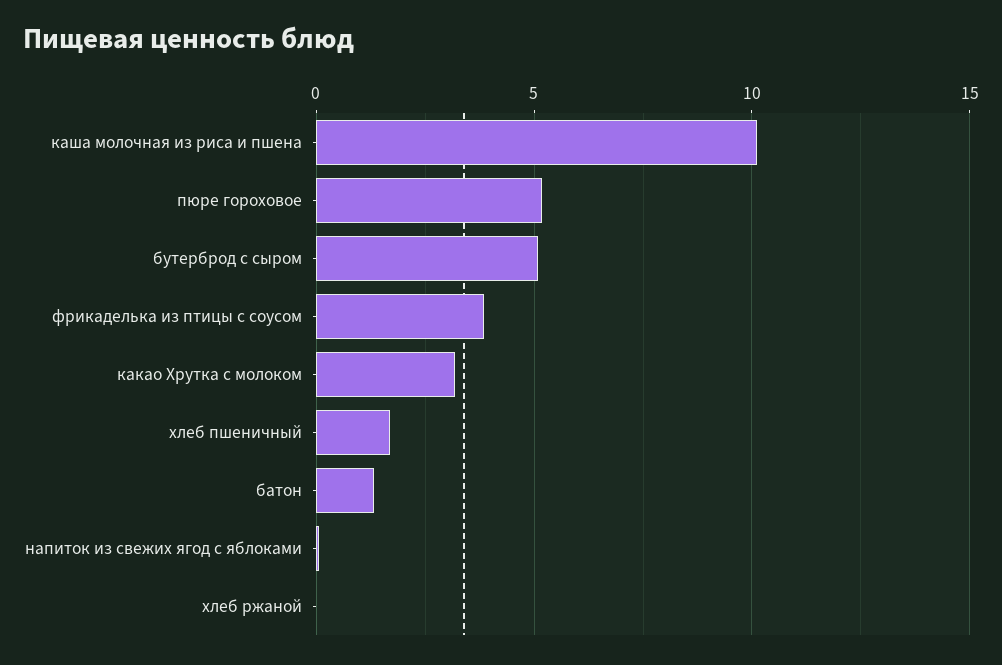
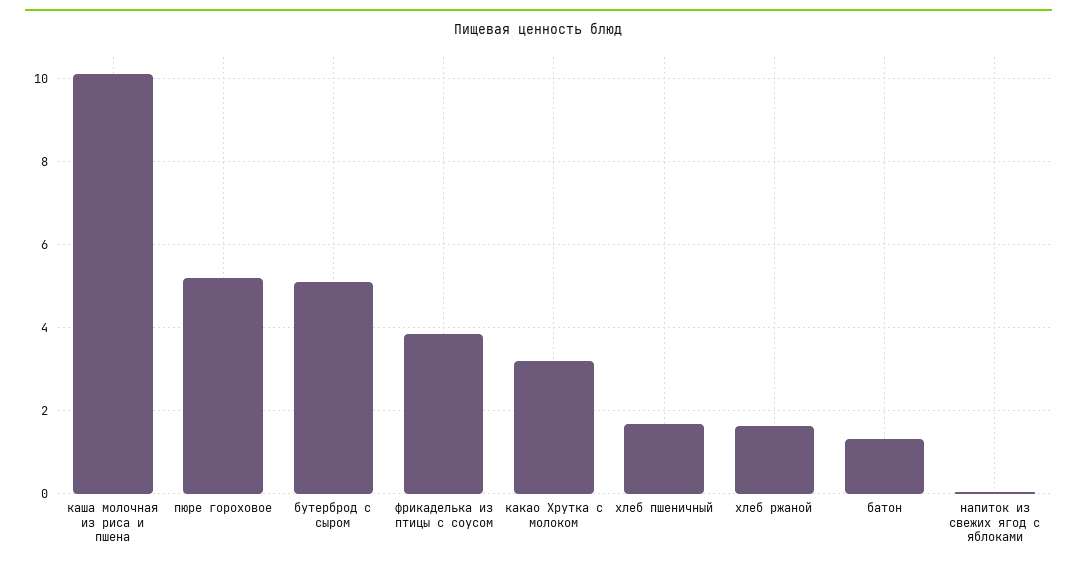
хлеб ржаной: 0 -> 1.6

